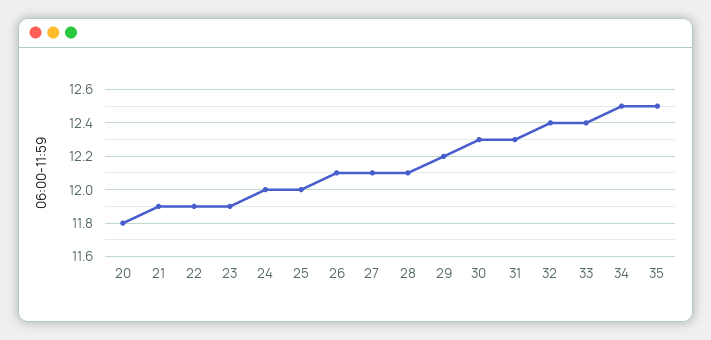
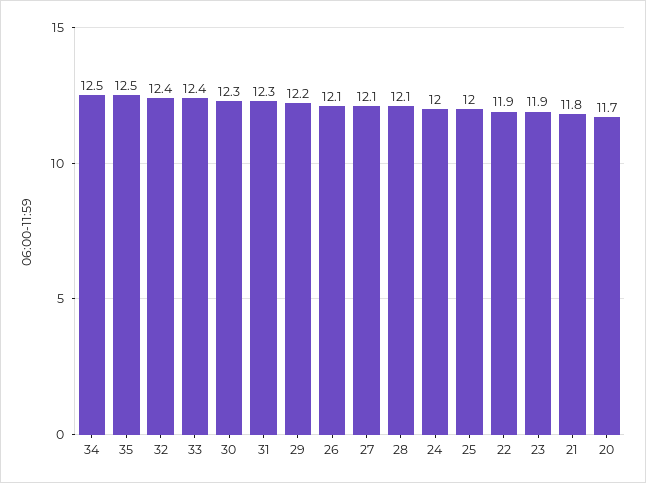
20: 11.8 -> 11.7
21: 11.9 -> 11.8

